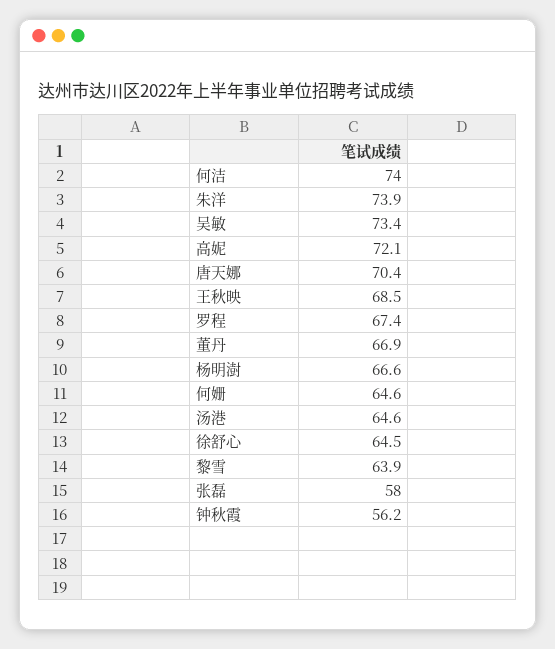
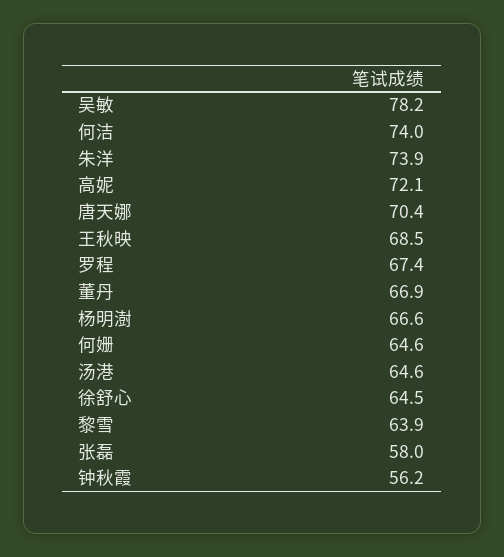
吴敏: 73.4 -> 78.2

